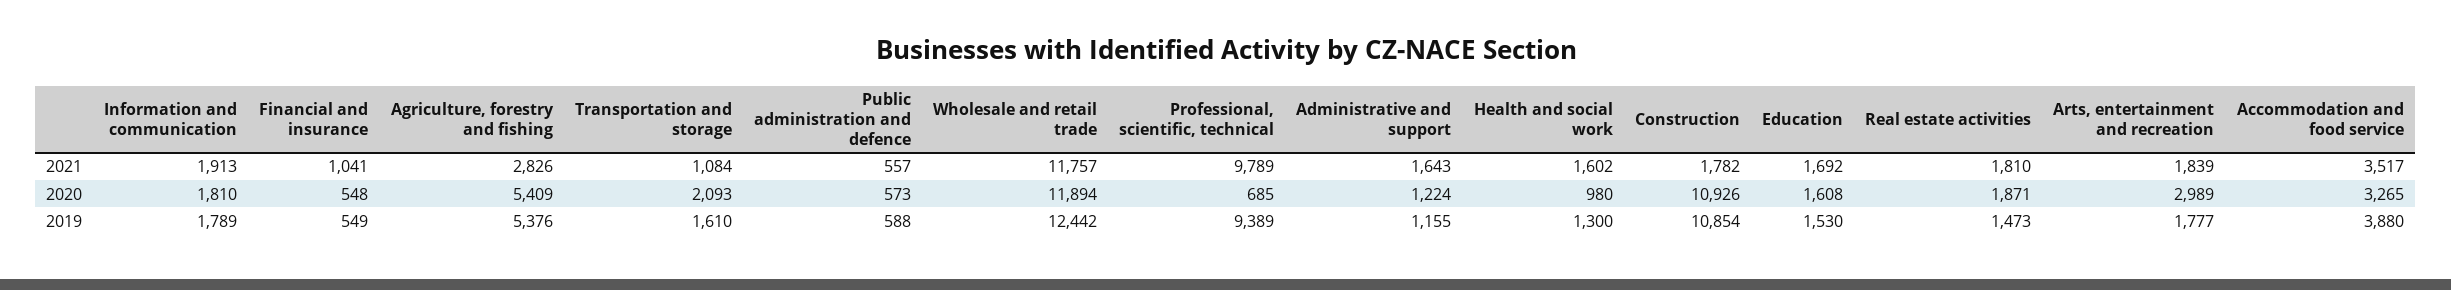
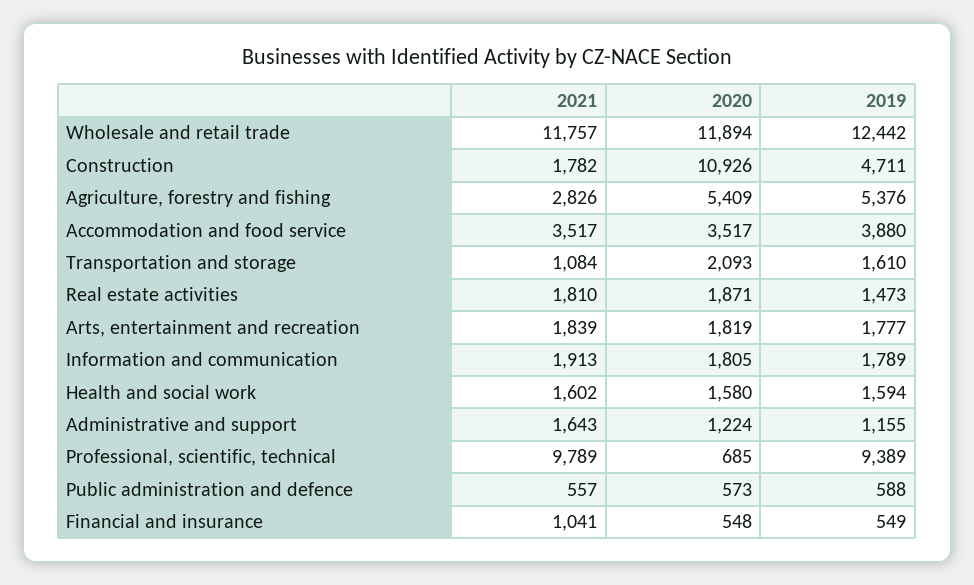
Education, 2021: 1692 -> none
Information and communication, 2020: 1810 -> 1805
Health and social work, 2020: 980 -> 1580
Education, 2020: 1608 -> none
Arts, entertainment and recreation, 2020: 2989 -> 1819
Accommodation and food service, 2020: 3265 -> 3517
Health and social work, 2019: 1300 -> 1594
Construction, 2019: 10854 -> 4711
Education, 2019: 1530 -> none

